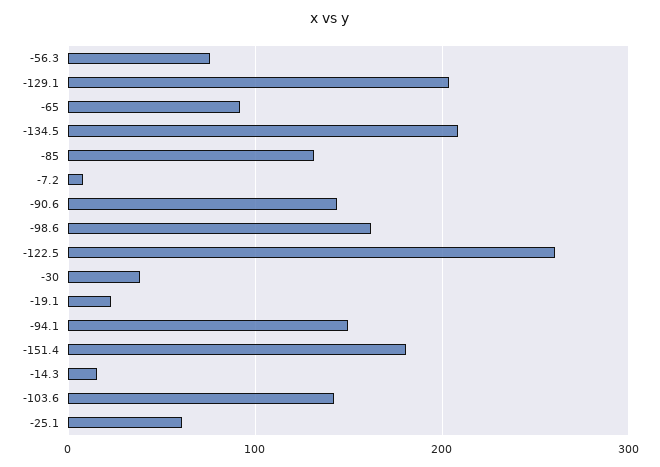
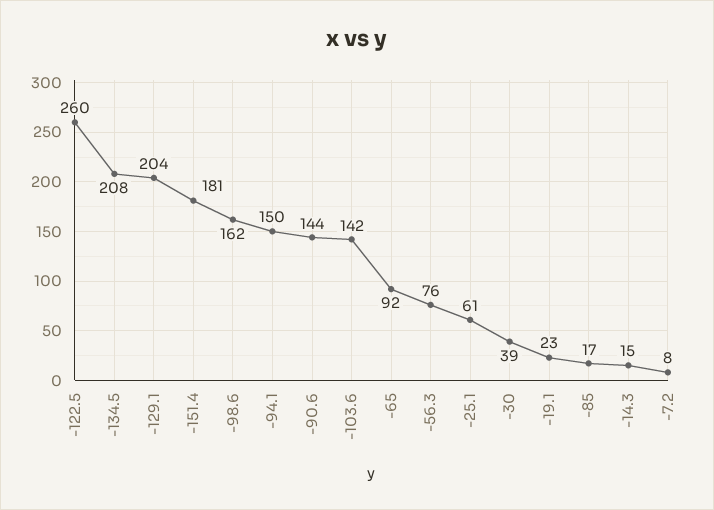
-85: 130 -> 17

